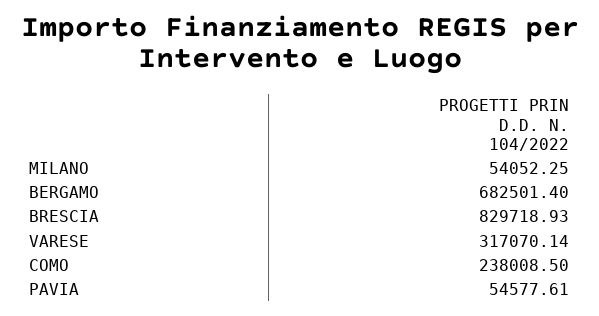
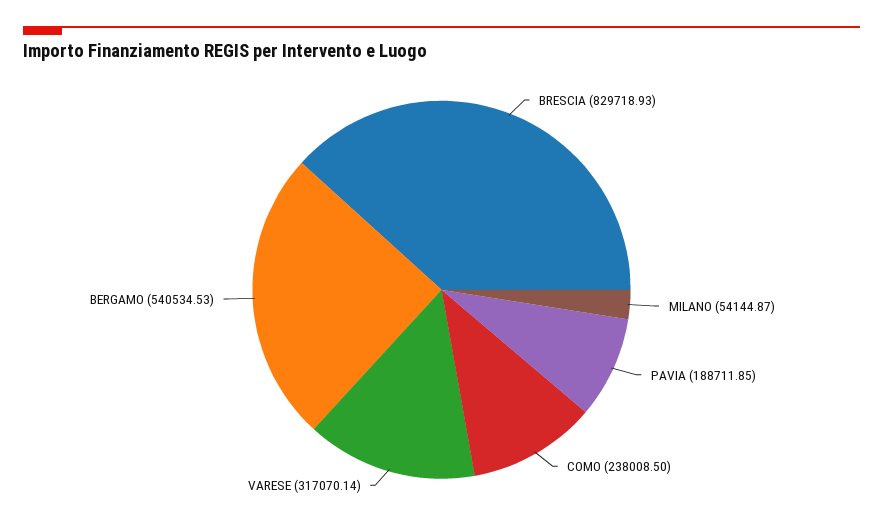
MILANO: 54052.25 -> 54144.87
BERGAMO: 682501.4 -> 540534.53
PAVIA: 54577.61 -> 188711.85

